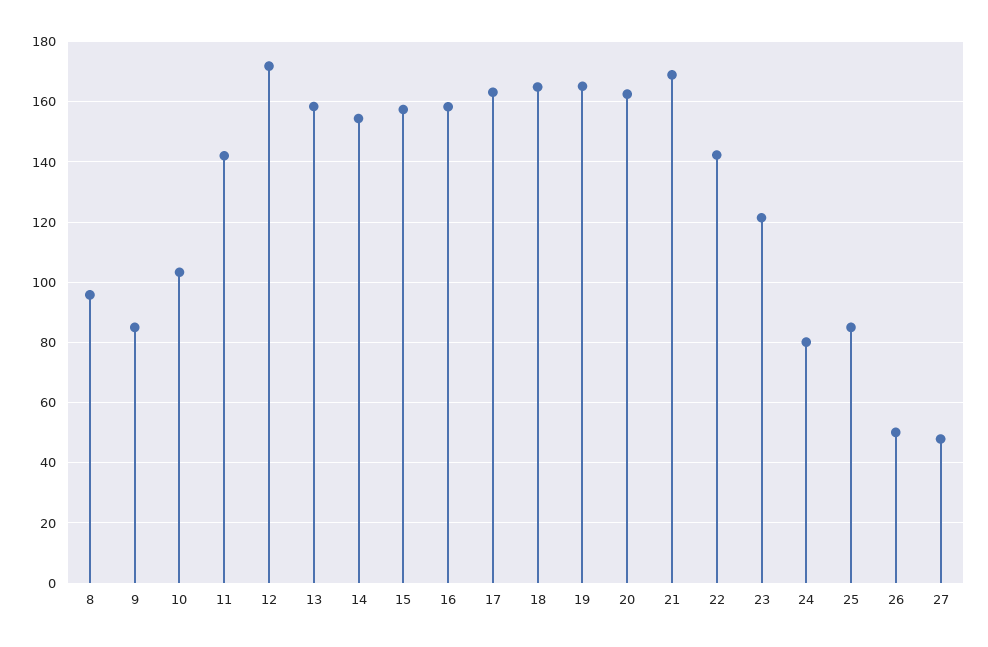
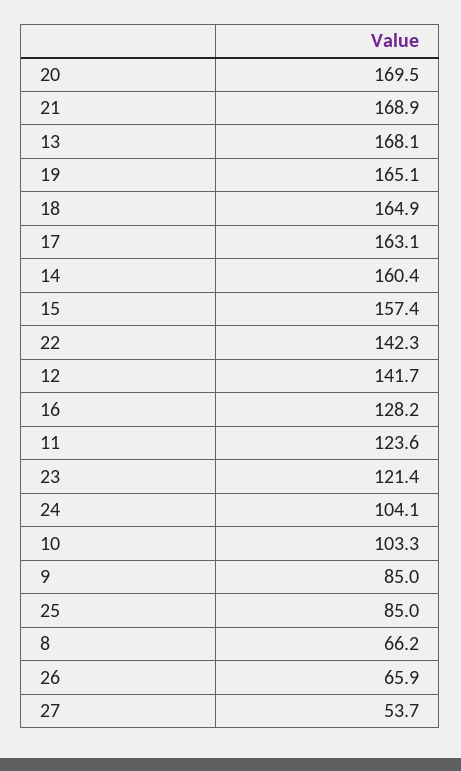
8: 96 -> 66.2
11: 142 -> 123.6
12: 172 -> 141.7
13: 158 -> 168.1
14: 154 -> 160.4
16: 158 -> 128.2
20: 162 -> 169.5
24: 80 -> 104.1
26: 50 -> 65.9
27: 48 -> 53.7

